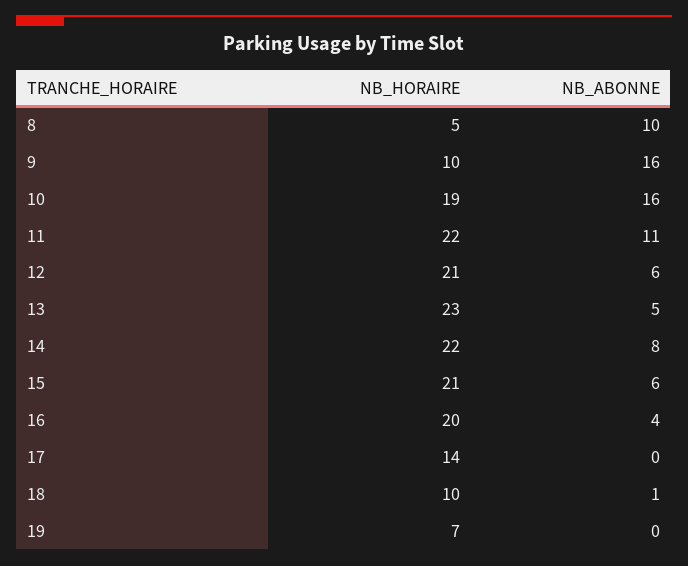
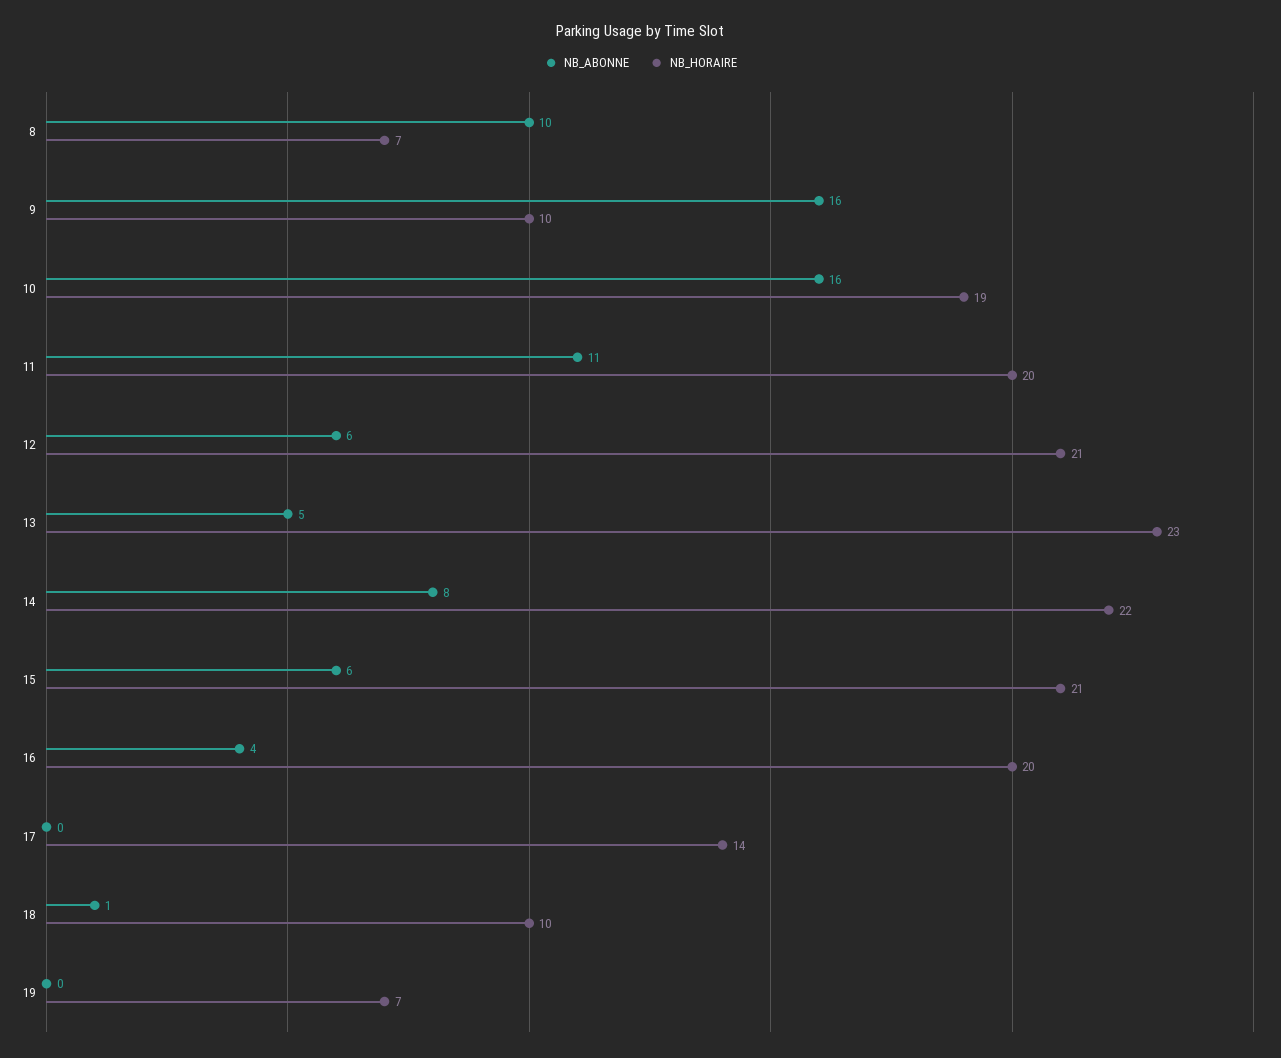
NB_HORAIRE, 8: 5 -> 7
NB_HORAIRE, 11: 22 -> 20

